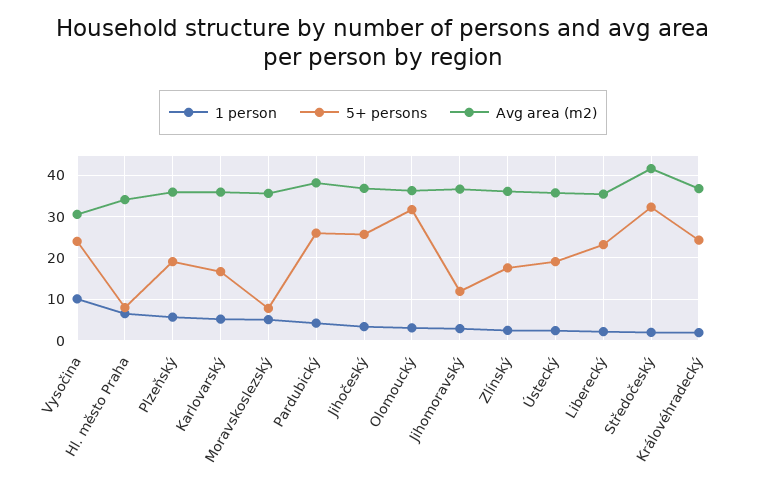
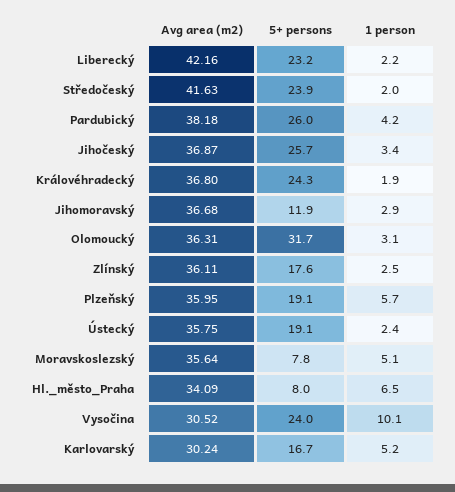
Avg area (m2), Karlovarský: 36 -> 30.24
Avg area (m2), Liberecký: 36 -> 42.16
5+ persons, Středočeský: 32 -> 23.9

